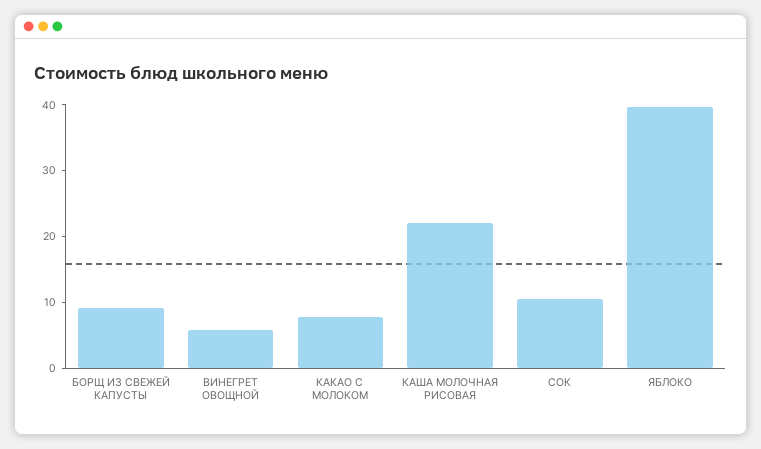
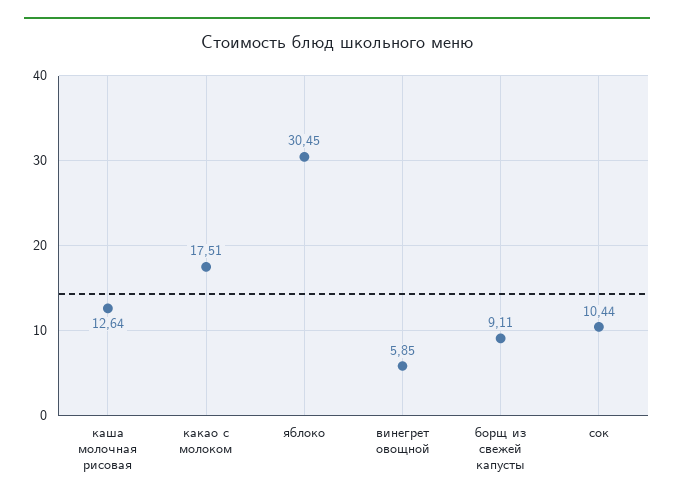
КАКАО С МОЛОКОМ: 8 -> 17.51
КАША МОЛОЧНАЯ РИСОВАЯ: 22 -> 12.64
ЯБЛОКО: 40 -> 30.45

